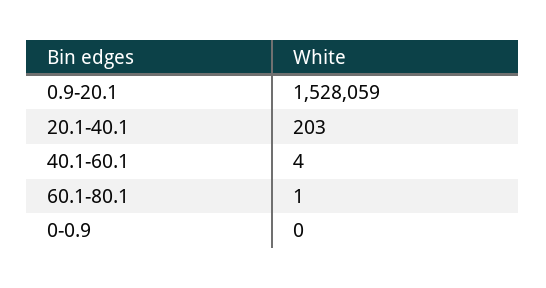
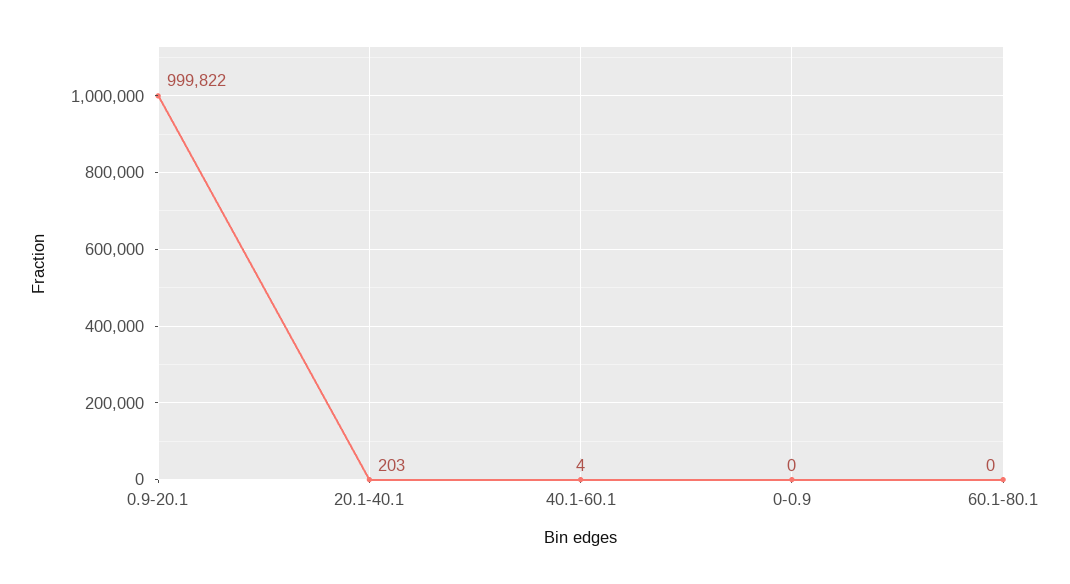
0.9-20.1: 1528059 -> 999822
60.1-80.1: 1 -> 0

